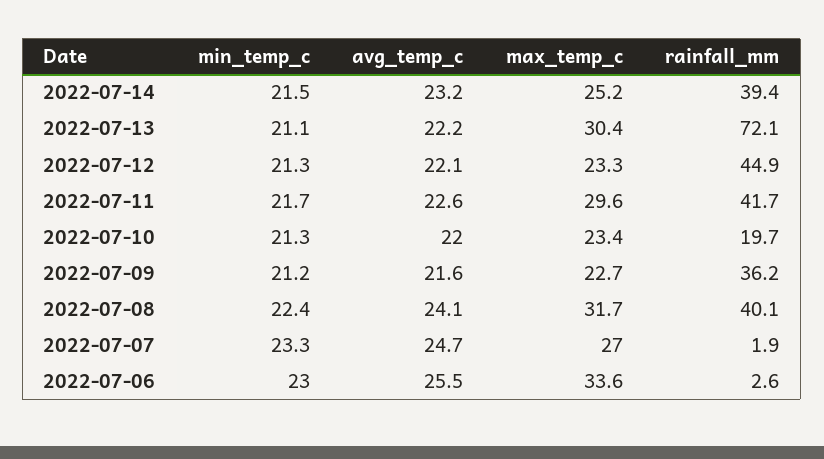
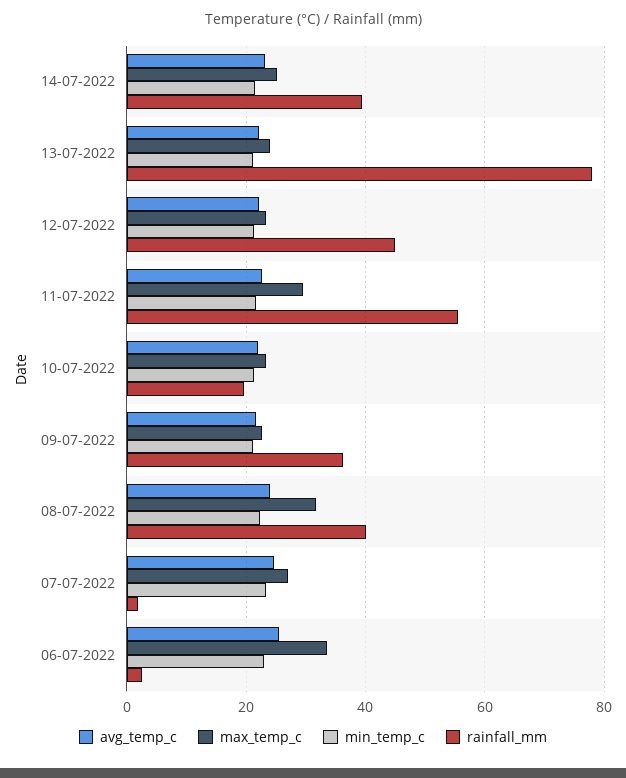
max_temp_c, 2022-07-13: 30.4 -> 24
rainfall_mm, 2022-07-13: 72.1 -> 78
rainfall_mm, 2022-07-11: 41.7 -> 56

